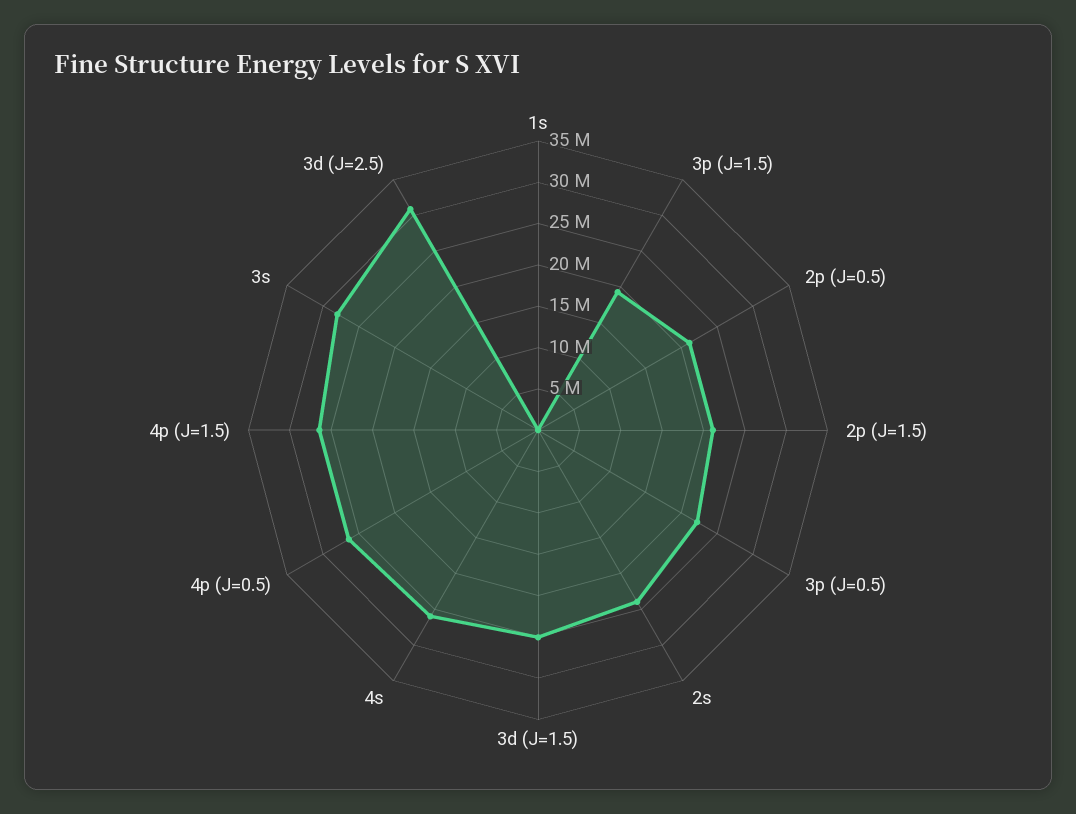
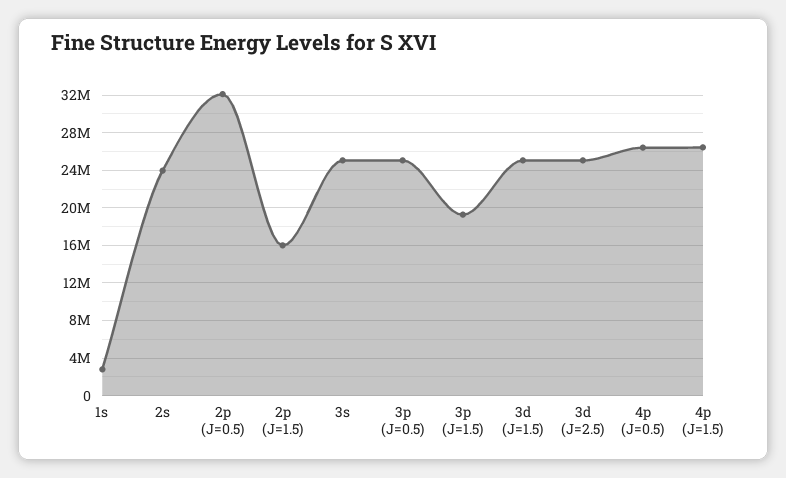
1s: 0 -> 3000000
2p (J=0.5): 21000000 -> 32000000
2p (J=1.5): 21000000 -> 16000000
3p (J=0.5): 22000000 -> 25000000
4s: 26000000 -> none
3s: 28000000 -> 25000000
3d (J=2.5): 31000000 -> 25000000

